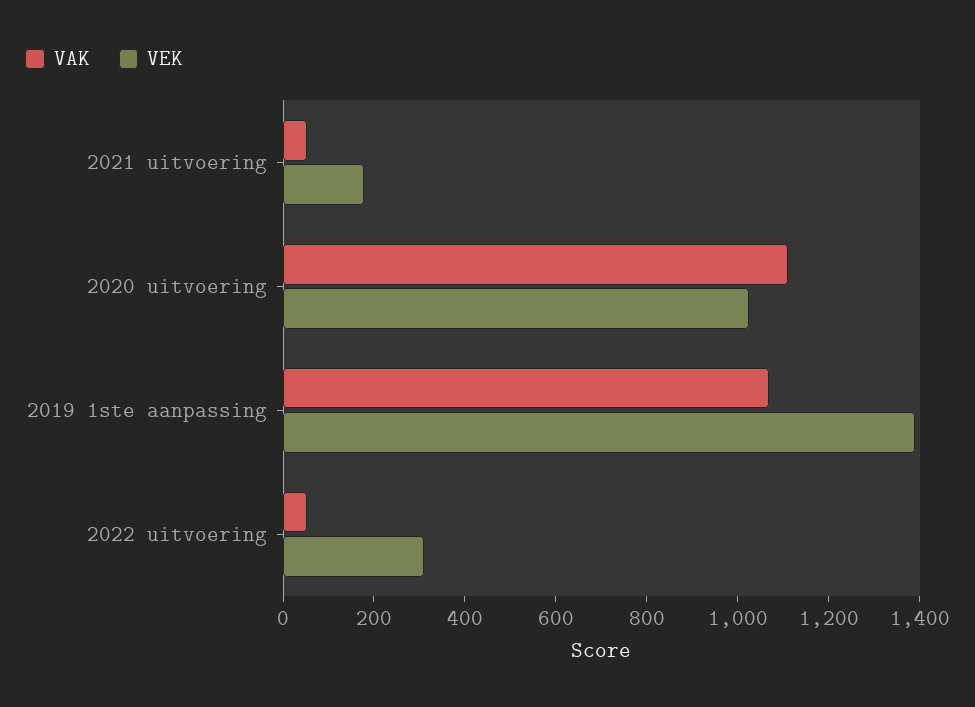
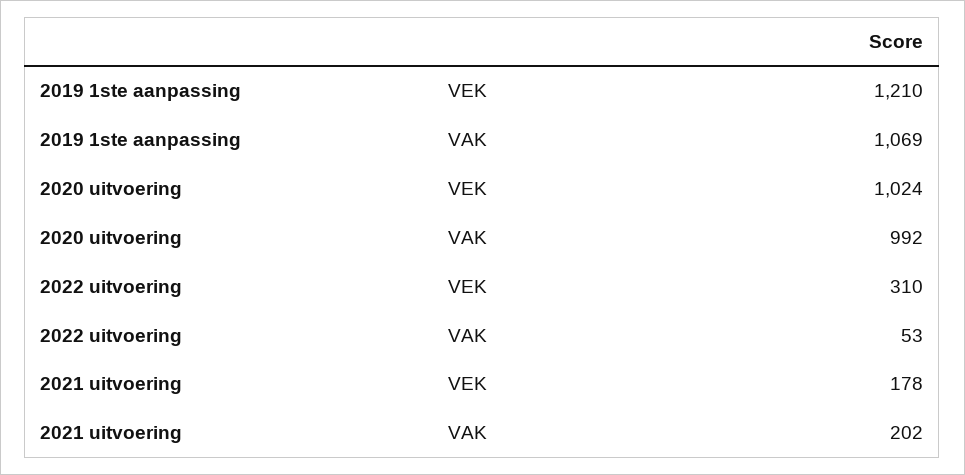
VAK, 2021 uitvoering: 50 -> 202
VAK, 2020 uitvoering: 1100 -> 992
VEK, 2019 1ste aanpassing: 1400 -> 1210

